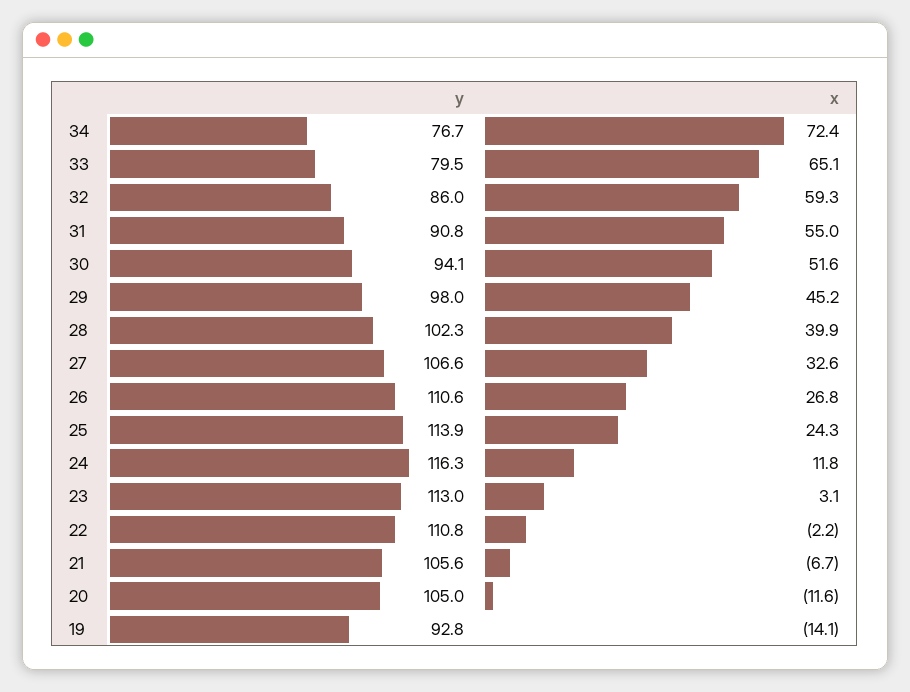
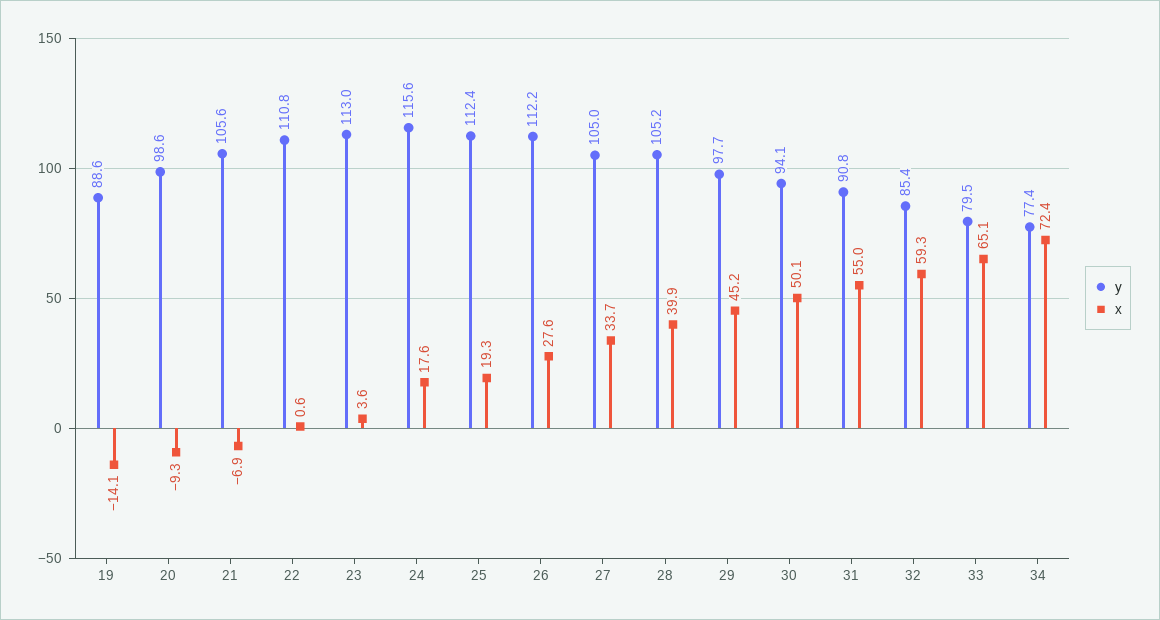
y, 34: 76.7 -> 77.4
y, 32: 86 -> 85.4
x, 30: 51.6 -> 50.1
y, 29: 98 -> 97.7
y, 28: 102.3 -> 105.2
y, 27: 106.6 -> 105
x, 27: 32.6 -> 33.7
y, 26: 110.6 -> 112.2
x, 26: 26.8 -> 27.6
y, 25: 113.9 -> 112.4
x, 25: 24.3 -> 19.3
y, 24: 116.3 -> 115.6
x, 24: 11.8 -> 17.6
x, 23: 3.1 -> 3.6
x, 22: -2.2 -> 0.6
x, 21: -6.7 -> -6.9
y, 20: 105 -> 98.6
x, 20: -11.6 -> -9.3
y, 19: 92.8 -> 88.6

